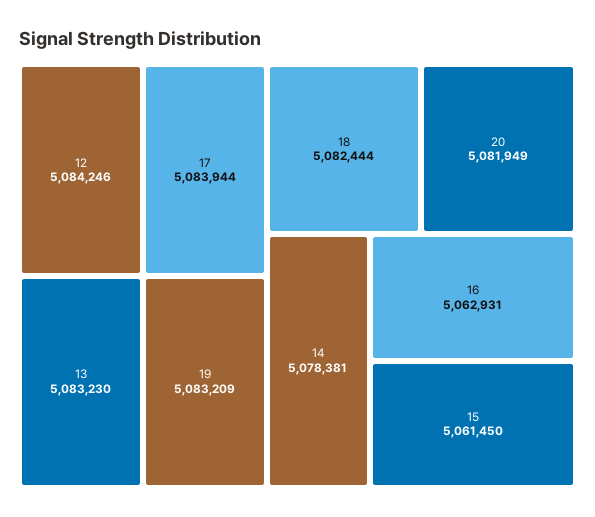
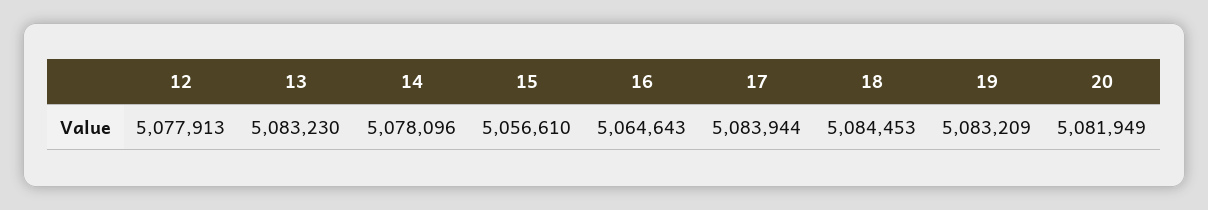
12: 5084246 -> 5077913
18: 5082444 -> 5084453
14: 5078381 -> 5078096
16: 5062931 -> 5064643
15: 5061450 -> 5056610

